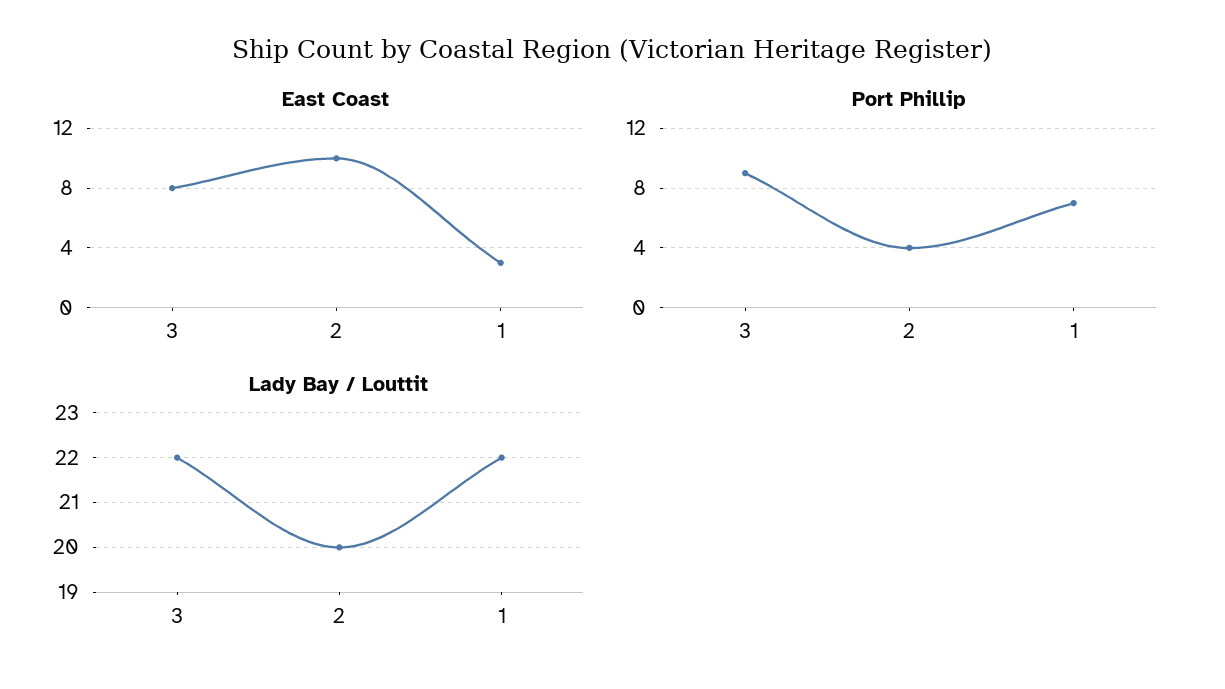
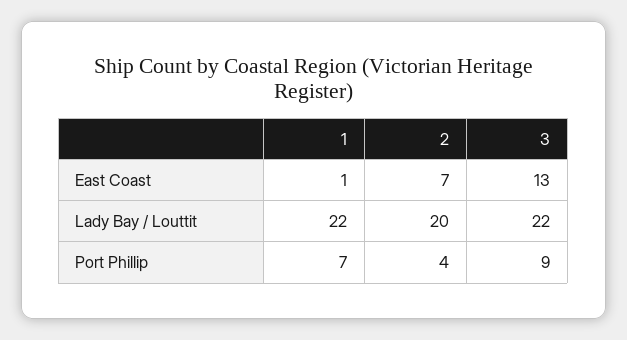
East Coast, 3: 8 -> 13
East Coast, 2: 10 -> 7
East Coast, 1: 3 -> 1

